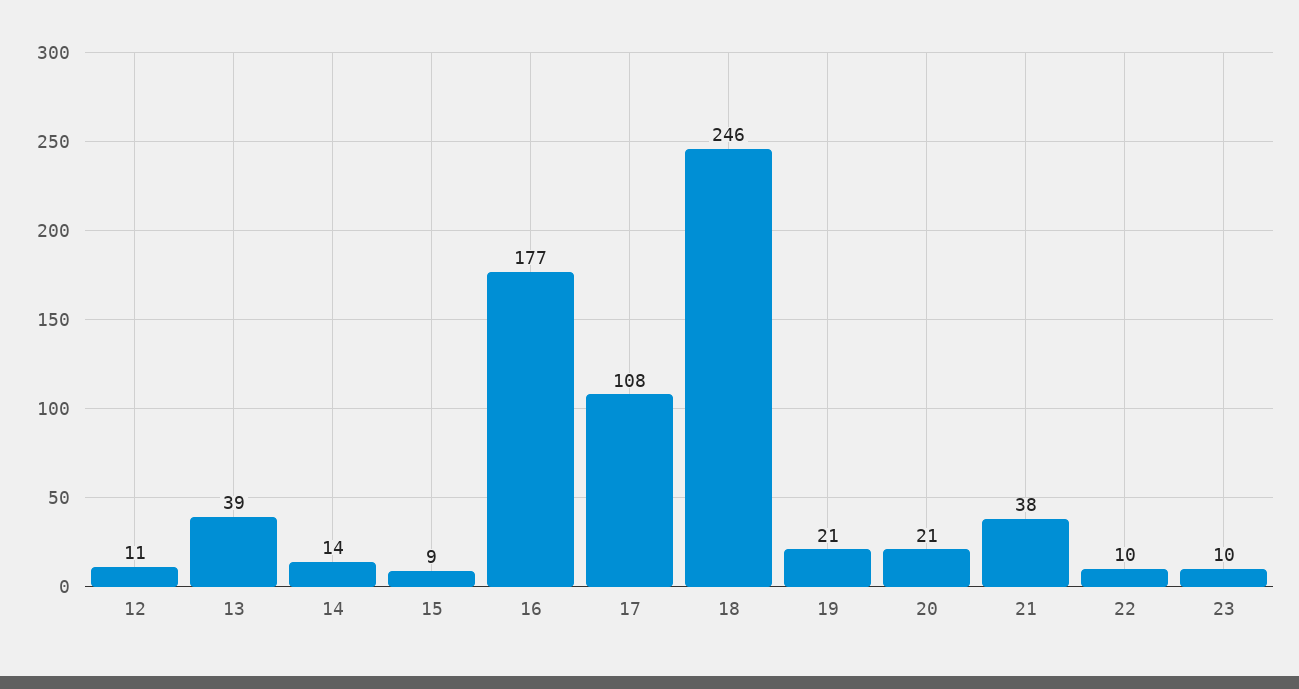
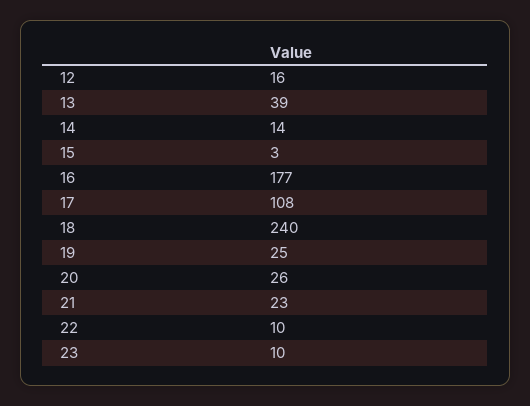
12: 11 -> 16
15: 9 -> 3
18: 246 -> 240
19: 21 -> 25
20: 21 -> 26
21: 38 -> 23

